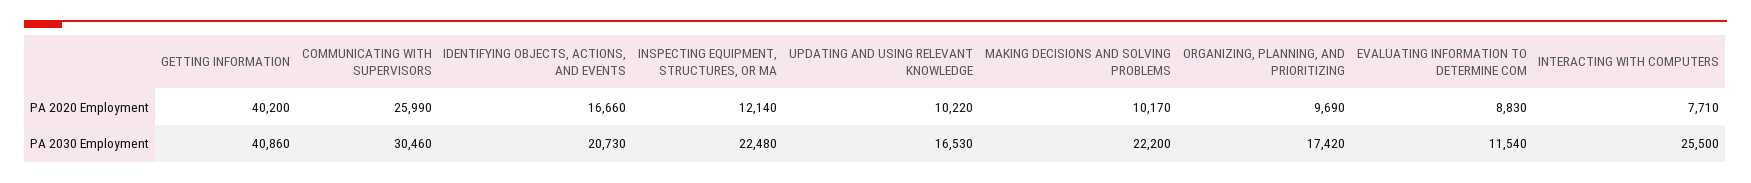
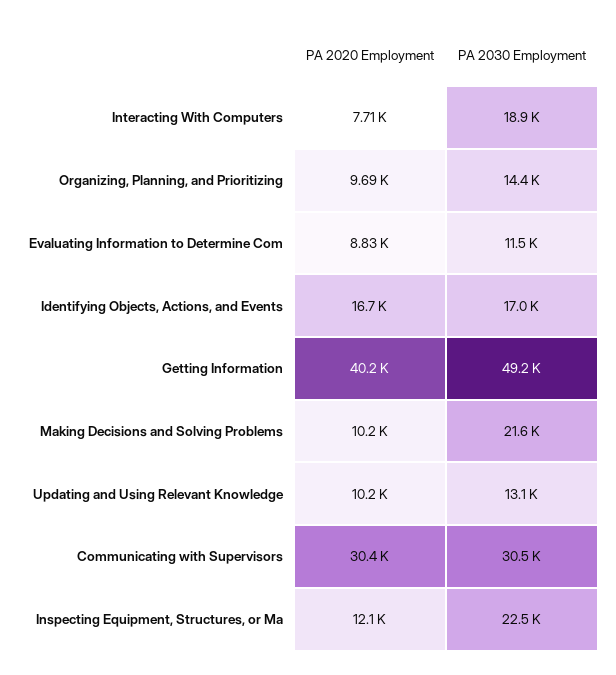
COMMUNICATING WITH SUPERVISORS, PA 2020 Employment: 25990 -> 30400
GETTING INFORMATION, PA 2030 Employment: 40860 -> 49200
IDENTIFYING OBJECTS, ACTIONS, AND EVENTS, PA 2030 Employment: 20730 -> 17000
UPDATING AND USING RELEVANT KNOWLEDGE, PA 2030 Employment: 16530 -> 13100
MAKING DECISIONS AND SOLVING PROBLEMS, PA 2030 Employment: 22200 -> 21600
ORGANIZING, PLANNING, AND PRIORITIZING, PA 2030 Employment: 17420 -> 14400
INTERACTING WITH COMPUTERS, PA 2030 Employment: 25500 -> 18900

